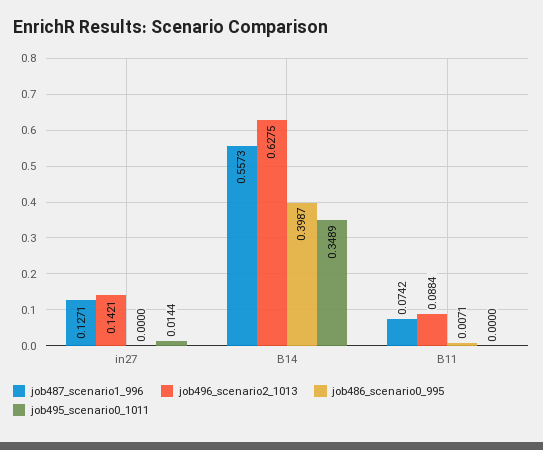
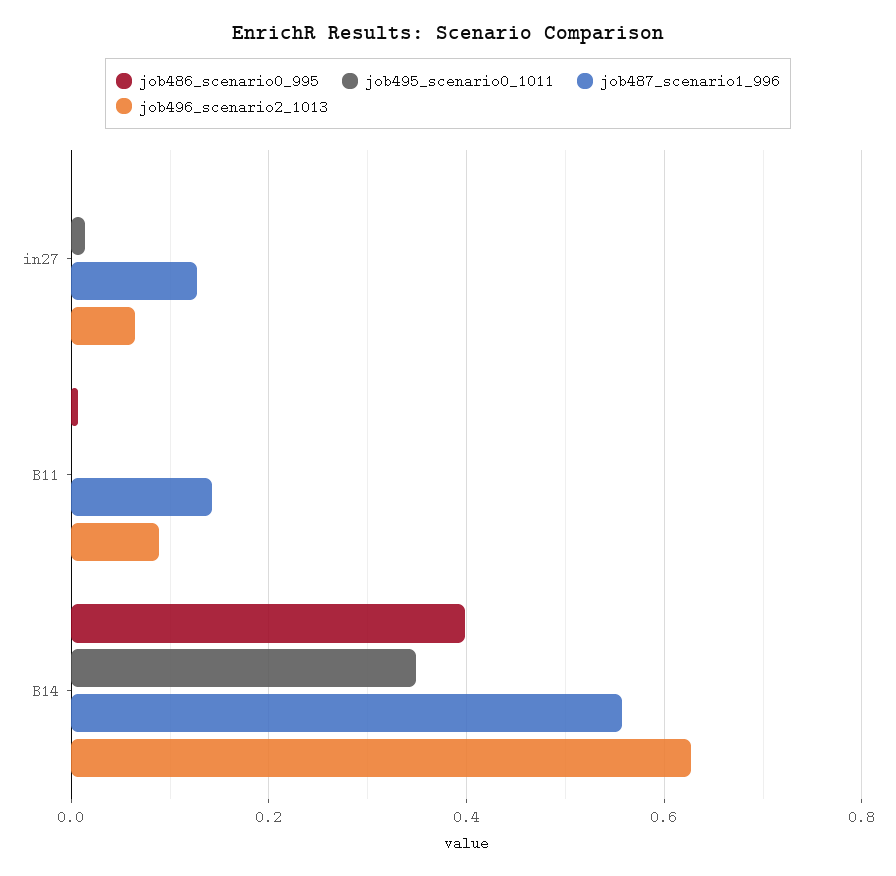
job496_scenario2_1013, in27: 0.1421 -> 0.06
job487_scenario1_996, B11: 0.0742 -> 0.14

